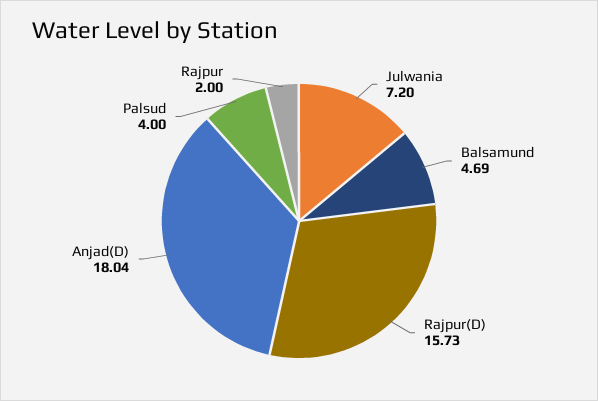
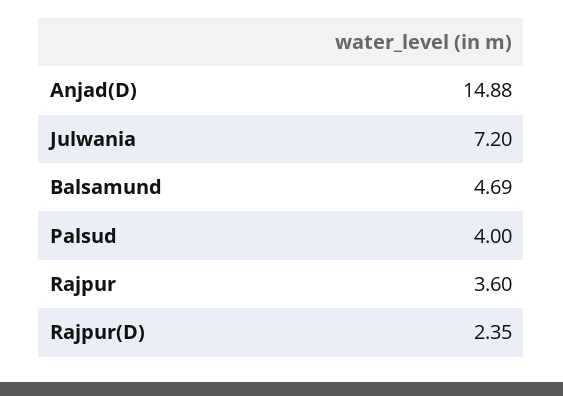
Rajpur(D): 15.73 -> 2.35
Anjad(D): 18.04 -> 14.88
Rajpur: 2 -> 3.6

